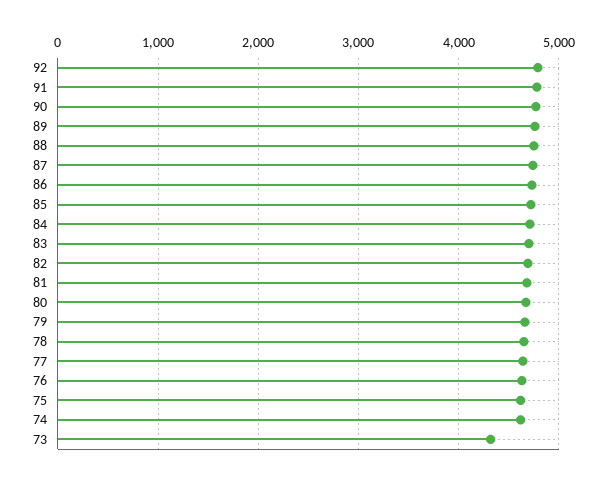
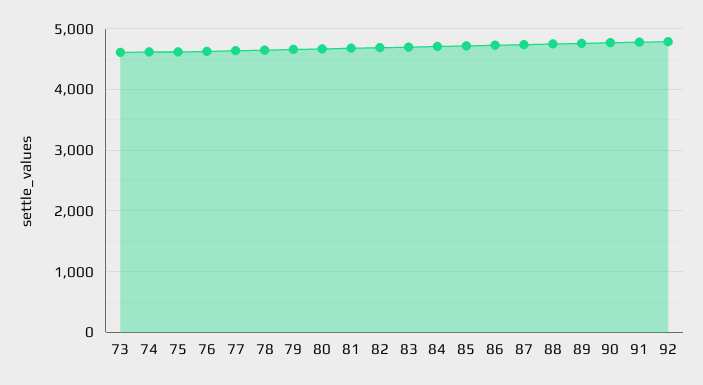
73: 4300 -> 4600

